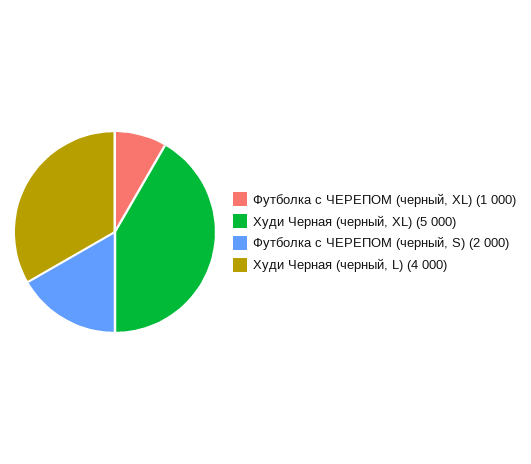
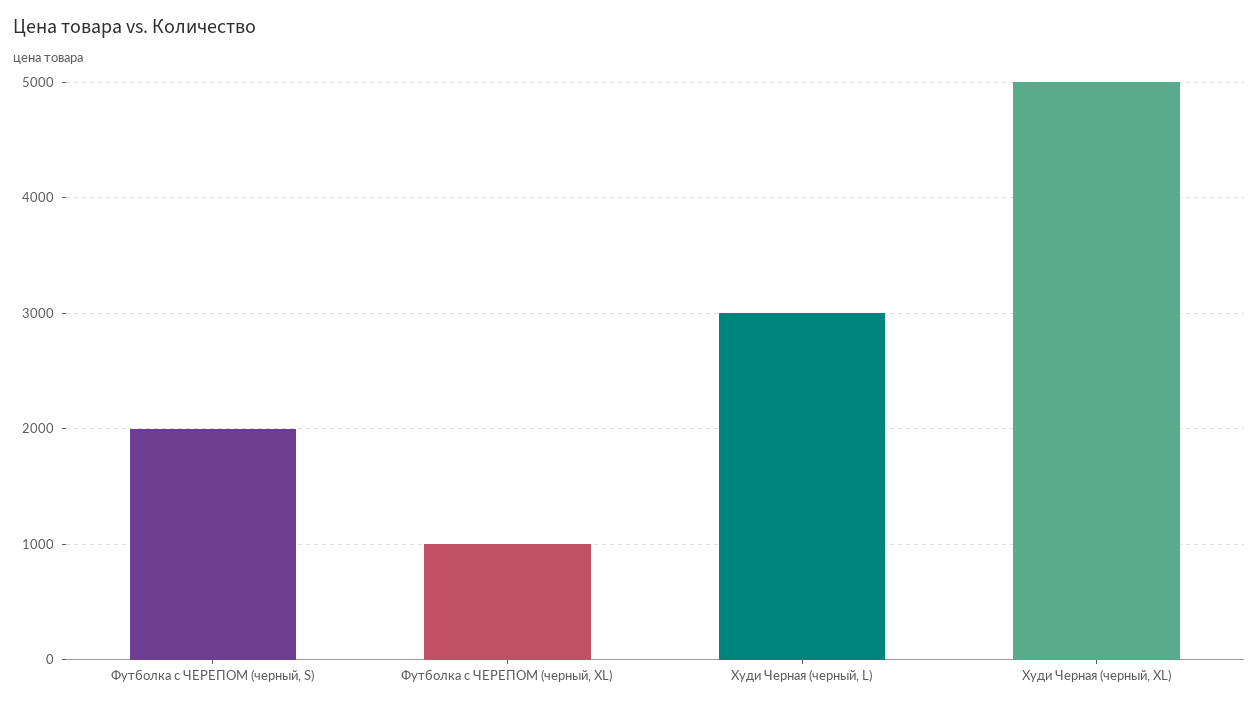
Худи Черная (черный, L): 4000 -> 3000

